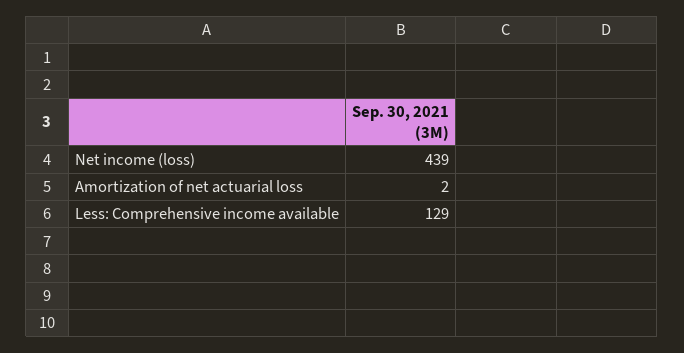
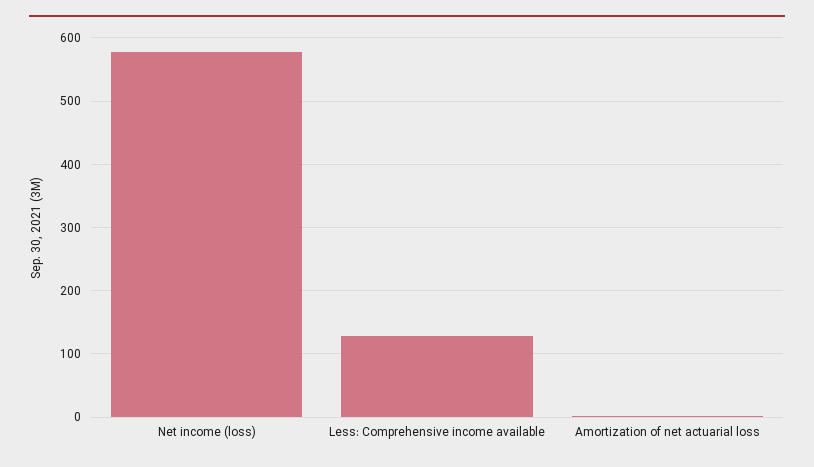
Net income (loss): 439 -> 580

